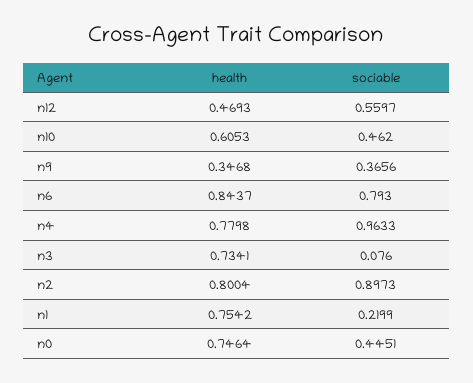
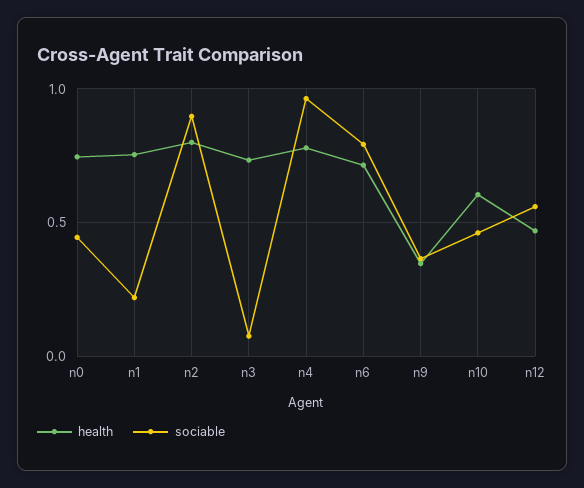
health, n6: 0.8437 -> 0.7

